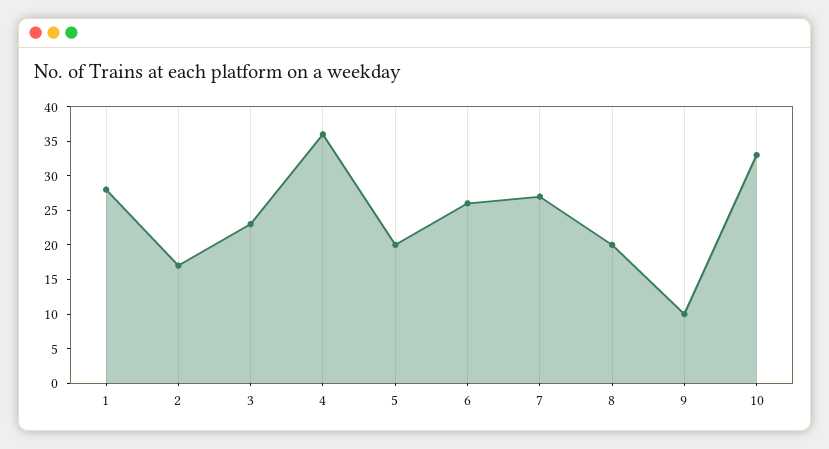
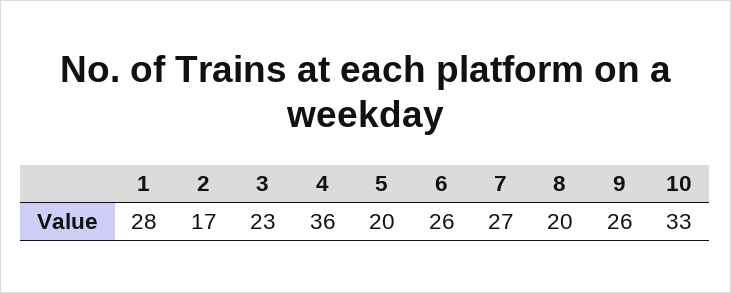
9: 10 -> 26

